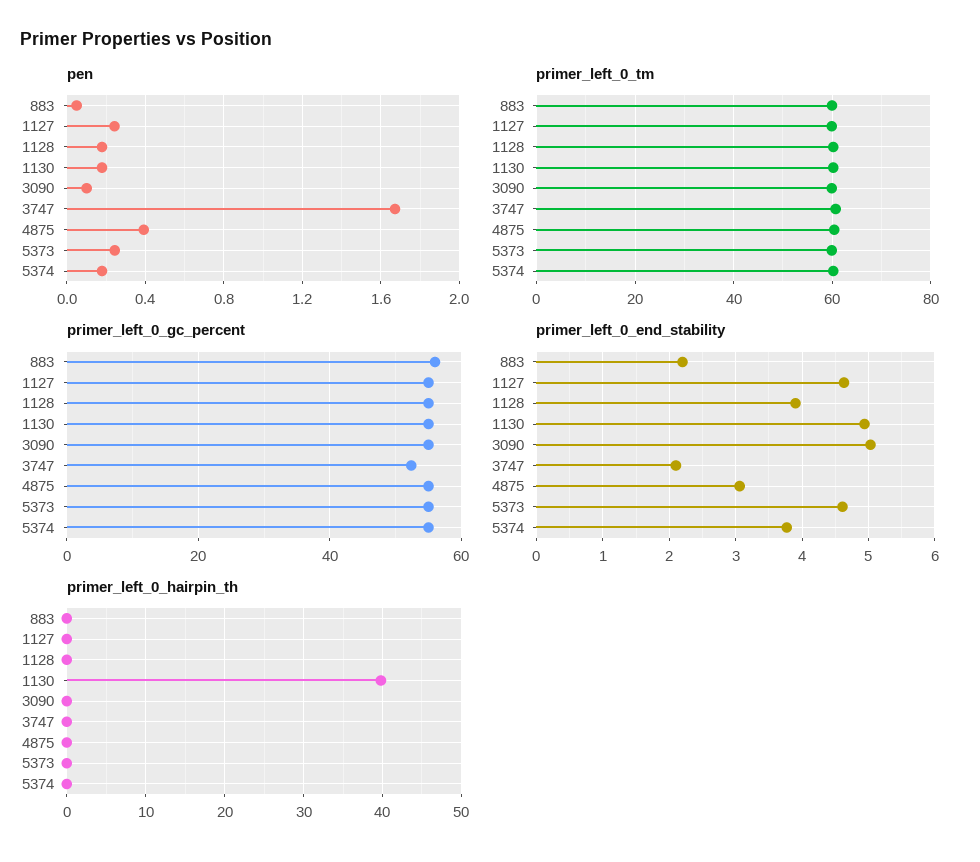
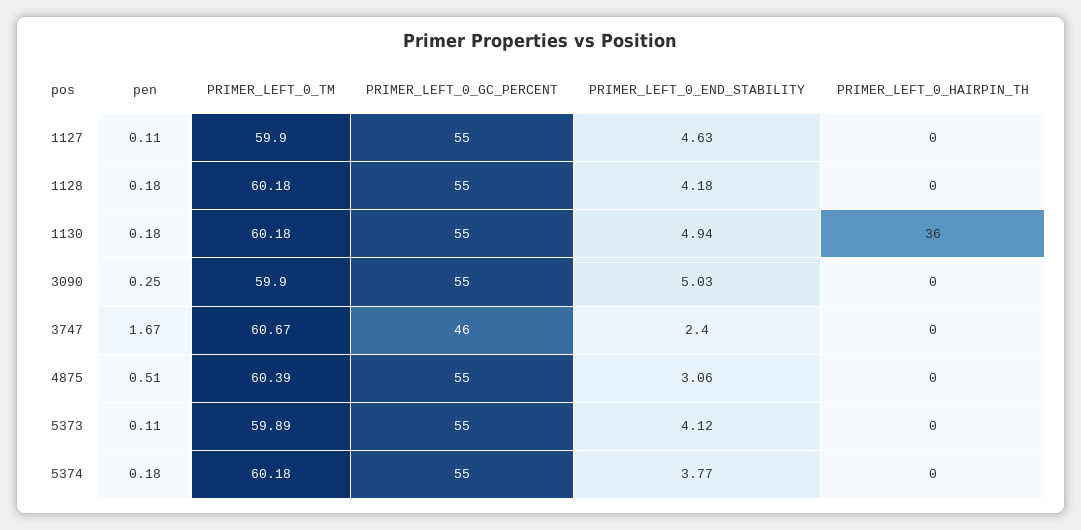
pen, 883: 0.05 -> none
pen, 1127: 0.25 -> 0.11
pen, 3090: 0.1 -> 0.25
pen, 4875: 0.4 -> 0.51
pen, 5373: 0.25 -> 0.11
primer_left_0_tm, 883: 60 -> none
primer_left_0_gc_percent, 883: 56 -> none
primer_left_0_gc_percent, 3747: 52 -> 46
primer_left_0_end_stability, 883: 2.2 -> none
primer_left_0_end_stability, 1128: 3.9 -> 4.18
primer_left_0_end_stability, 3747: 2.1 -> 2.4
primer_left_0_end_stability, 5373: 4.6 -> 4.12
primer_left_0_hairpin_th, 883: 0 -> none
primer_left_0_hairpin_th, 1130: 40 -> 36

